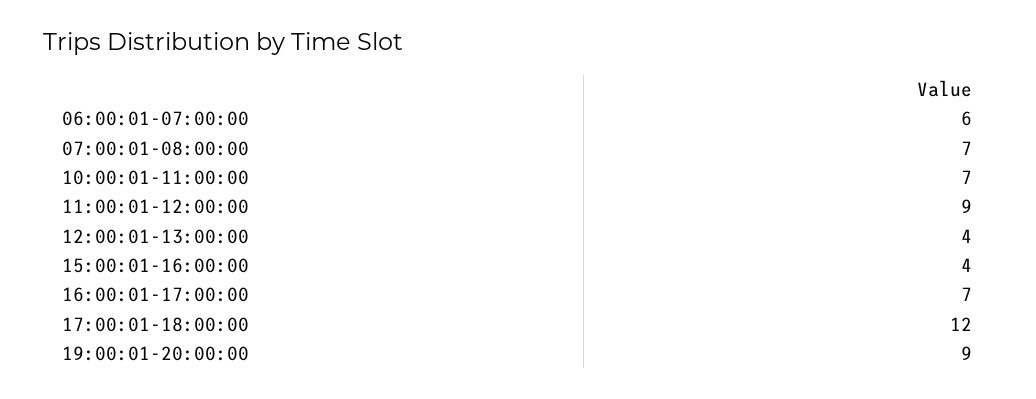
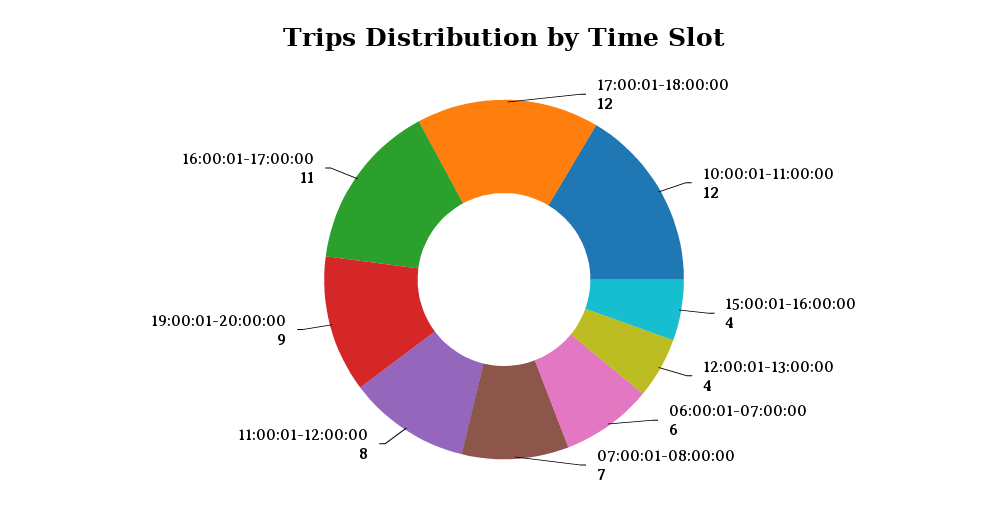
10:00:01-11:00:00: 7 -> 12
11:00:01-12:00:00: 9 -> 8
16:00:01-17:00:00: 7 -> 11

